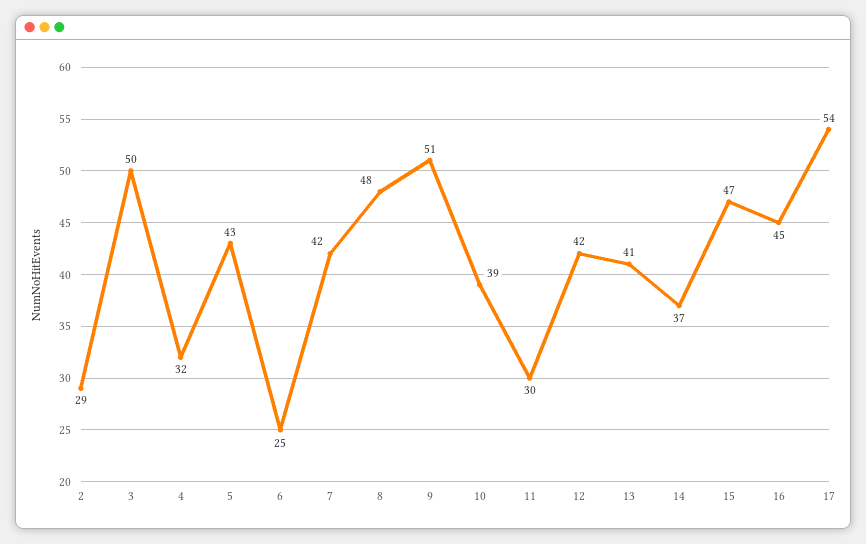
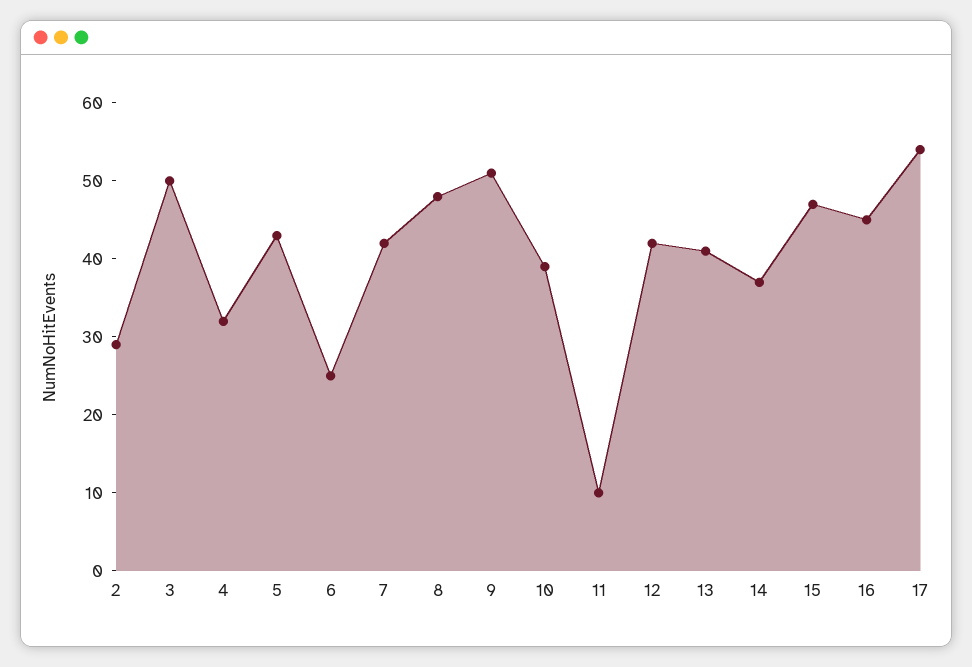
11: 30 -> 10

